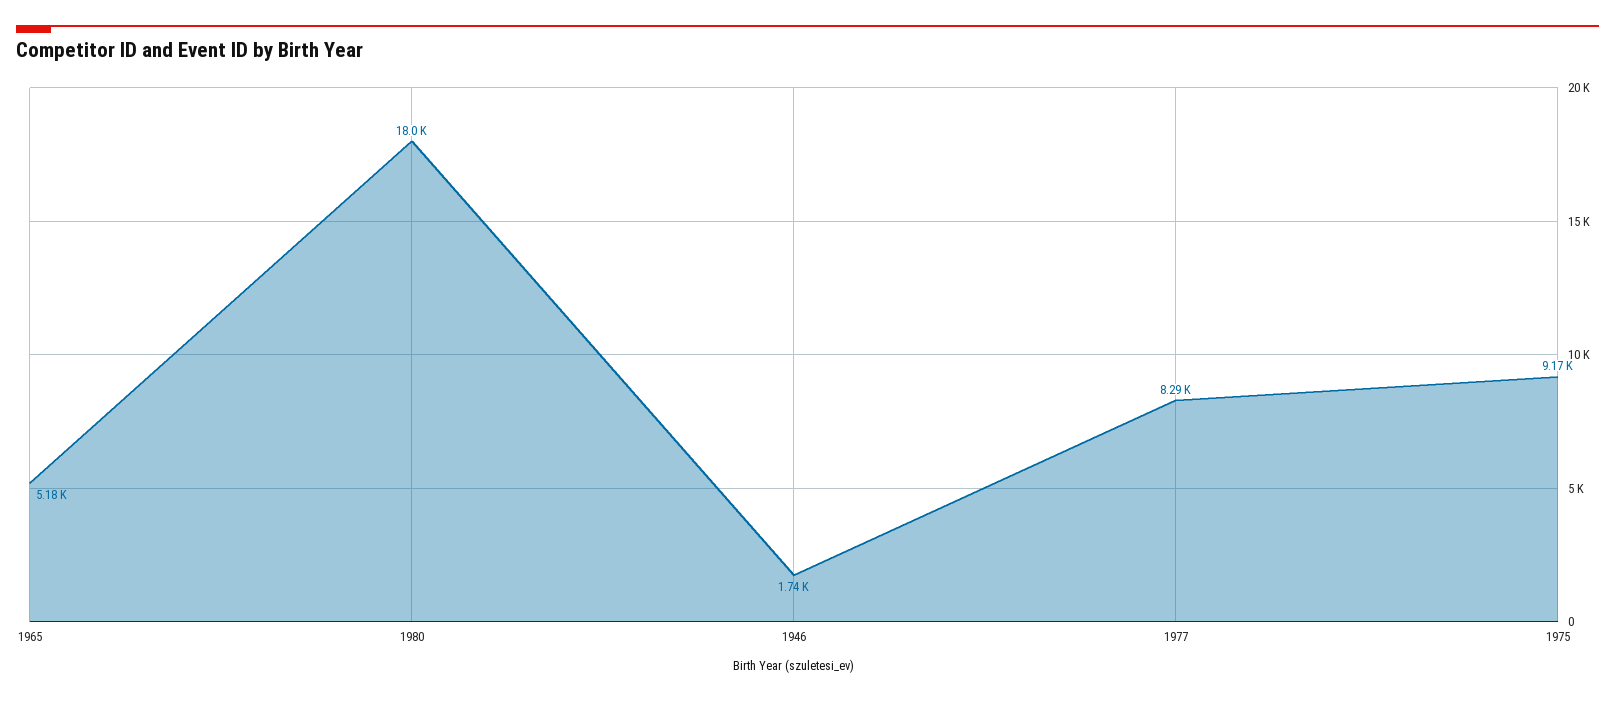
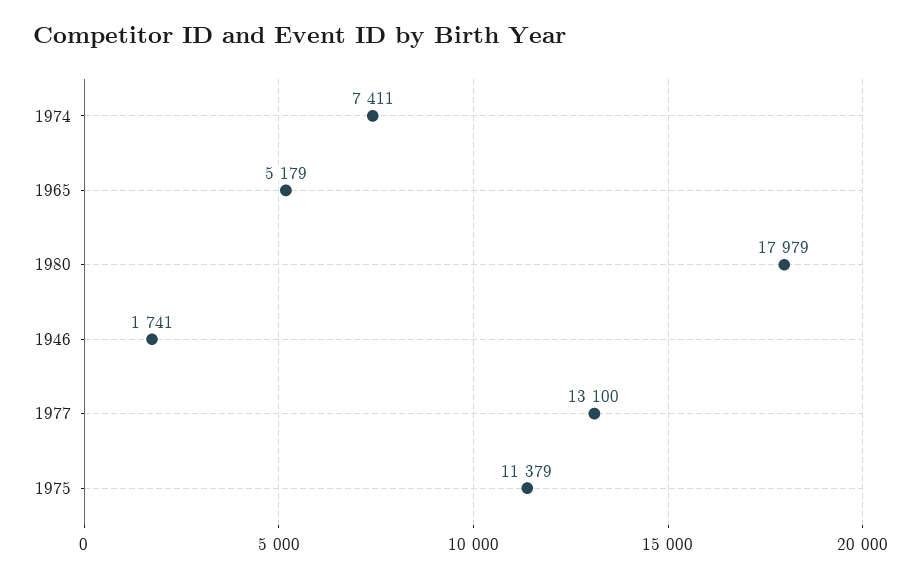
1977: 8290 -> 13100
1975: 9170 -> 11379
1974: none -> 7411

